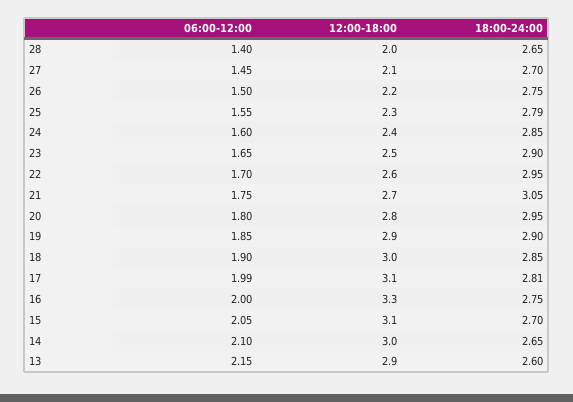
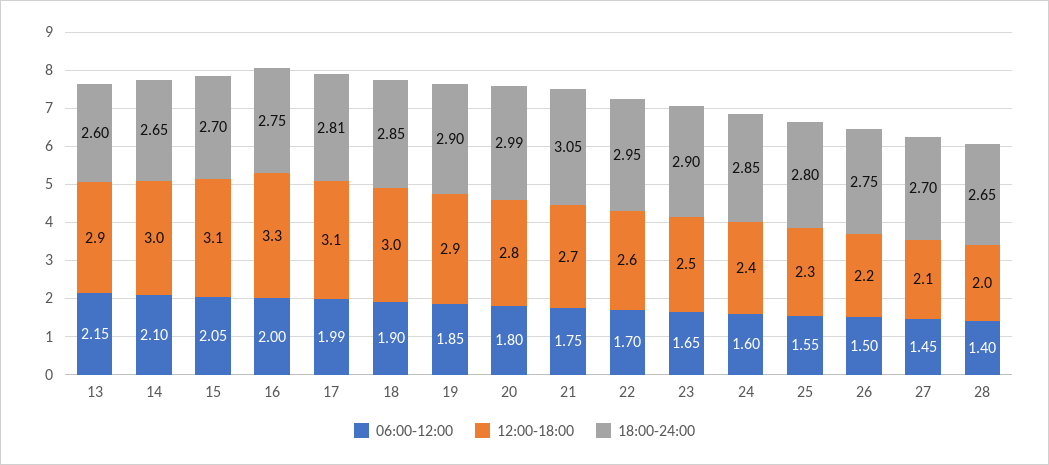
18:00-24:00, 25: 2.79 -> 2.8
18:00-24:00, 20: 2.95 -> 2.99

